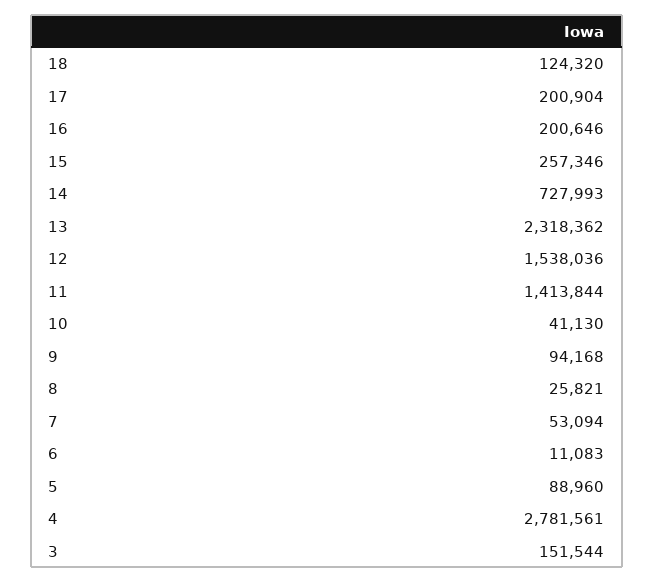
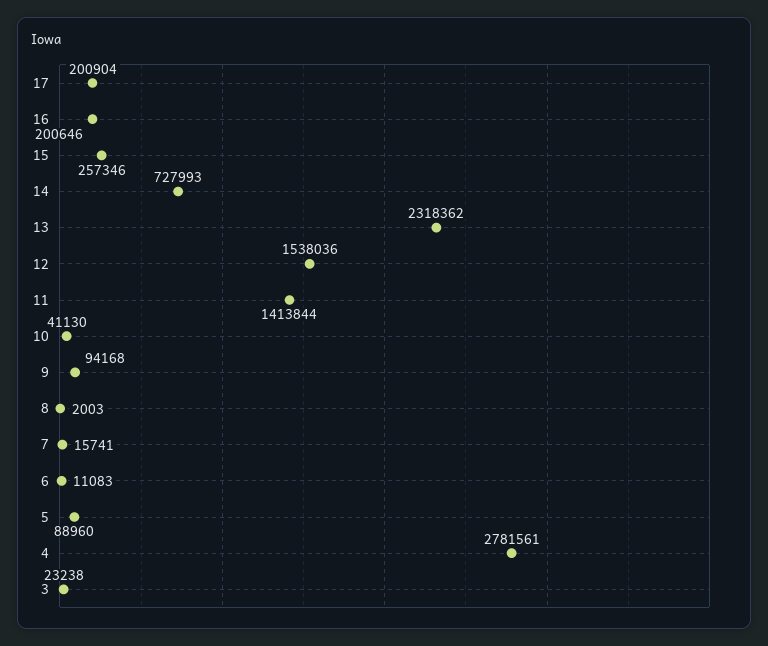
18: 124320 -> none
8: 25821 -> 2003
7: 53094 -> 15741
3: 151544 -> 23238

